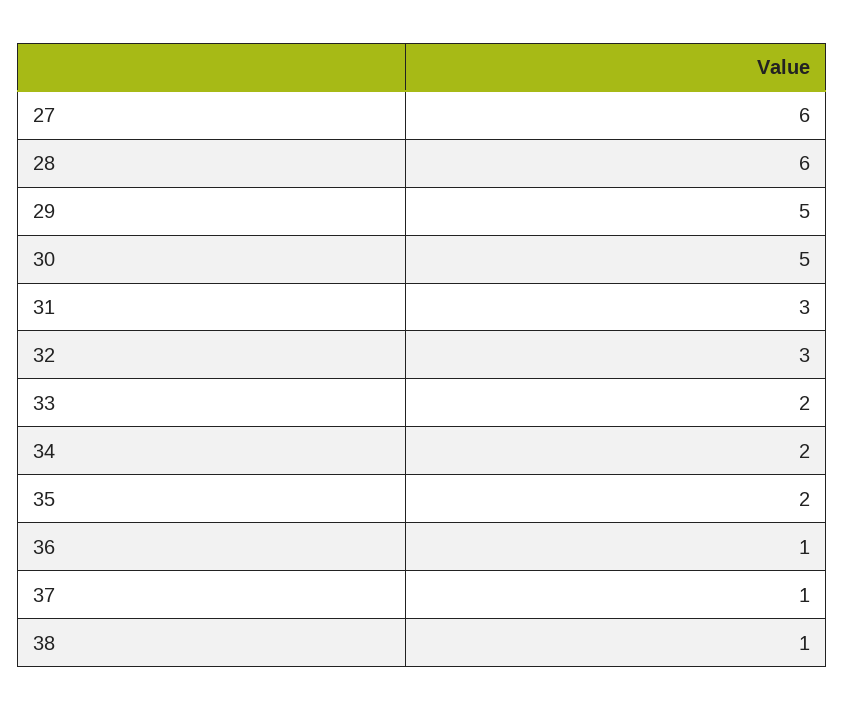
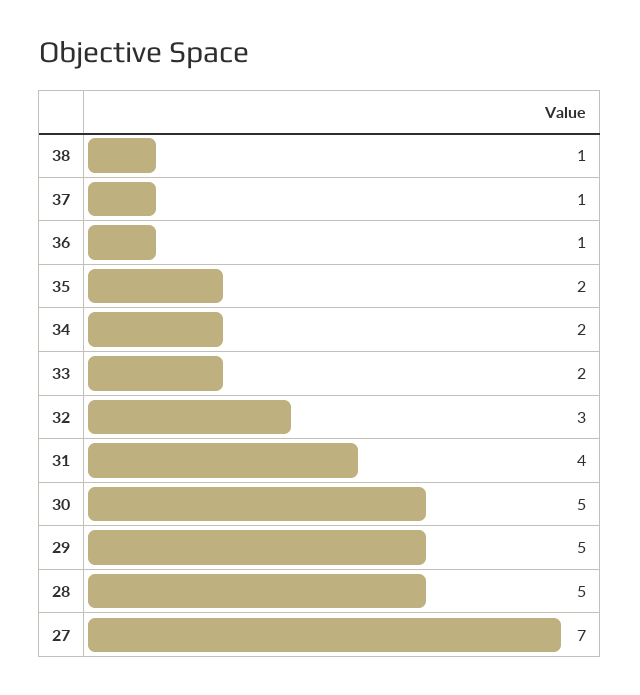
27: 6 -> 7
28: 6 -> 5
31: 3 -> 4

